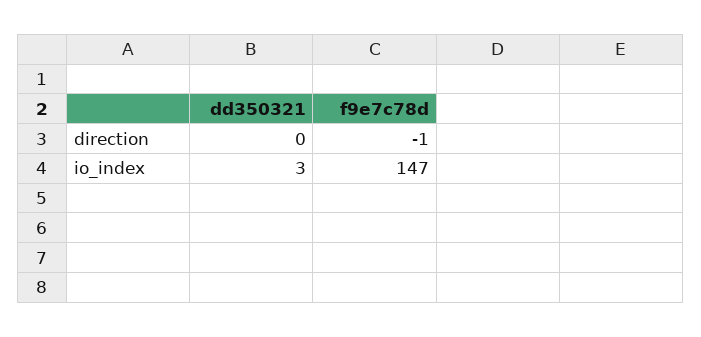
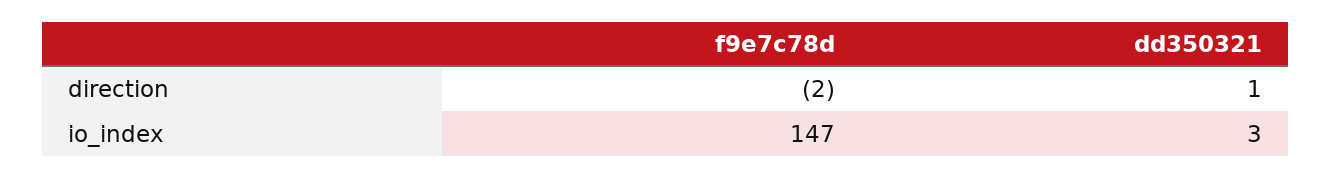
dd350321, direction: 0 -> 1
f9e7c78d, direction: -1 -> -2

